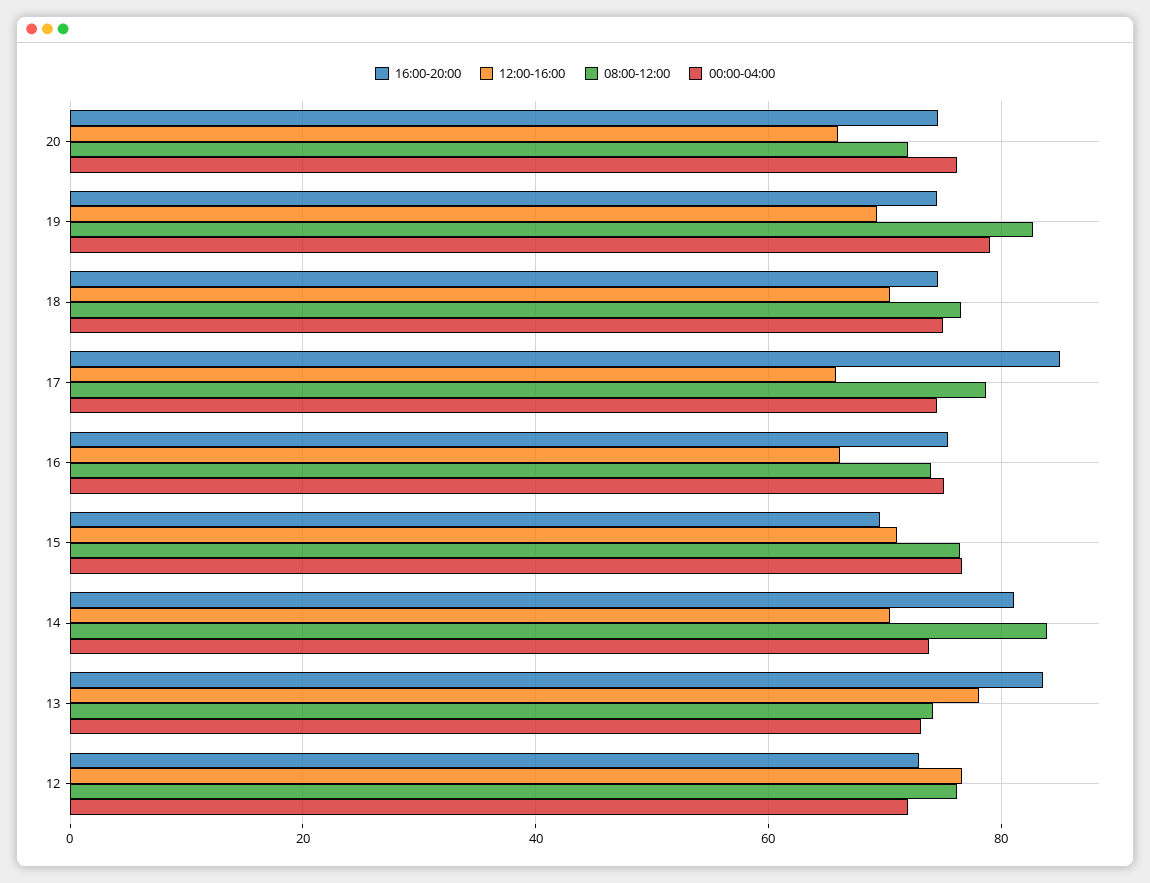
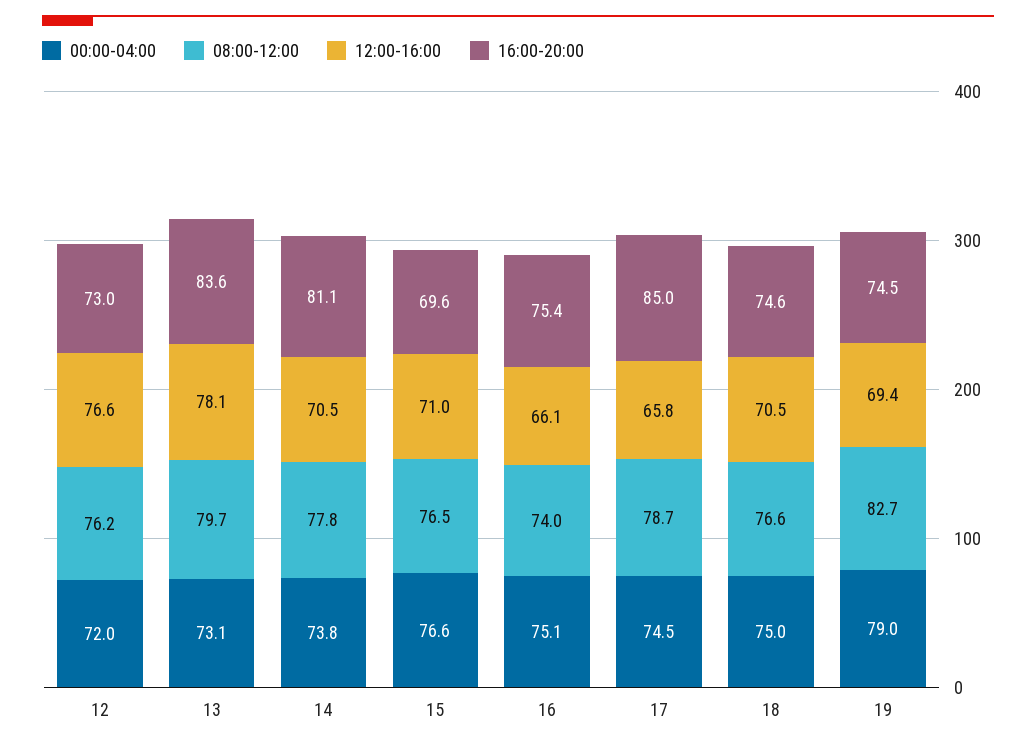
16:00-20:00, 20: 74 -> none
12:00-16:00, 20: 66 -> none
08:00-12:00, 20: 72 -> none
00:00-04:00, 20: 76 -> none
08:00-12:00, 14: 84 -> 77.8
08:00-12:00, 13: 74 -> 79.7

